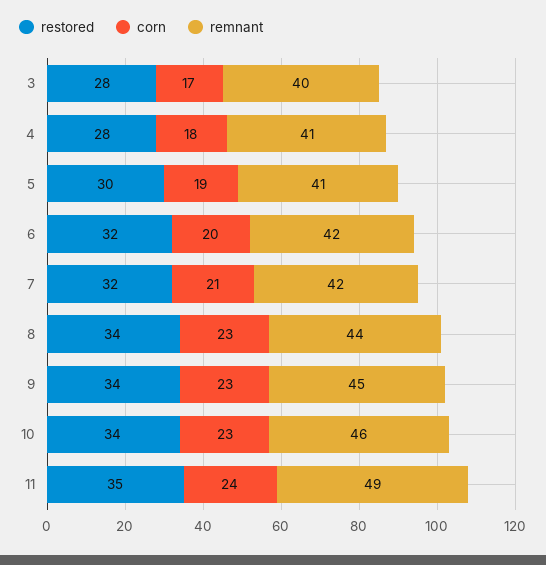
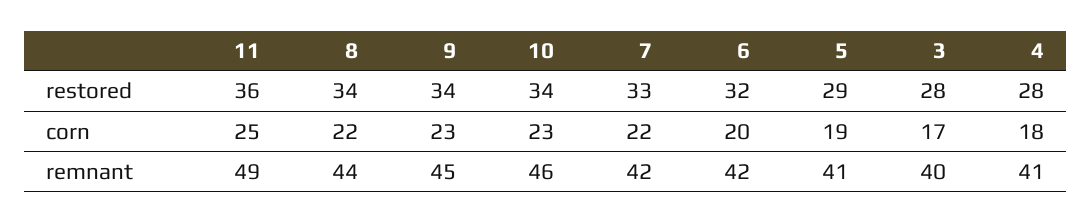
restored, 5: 30 -> 29
restored, 7: 32 -> 33
corn, 7: 21 -> 22
corn, 8: 23 -> 22
restored, 11: 35 -> 36
corn, 11: 24 -> 25

